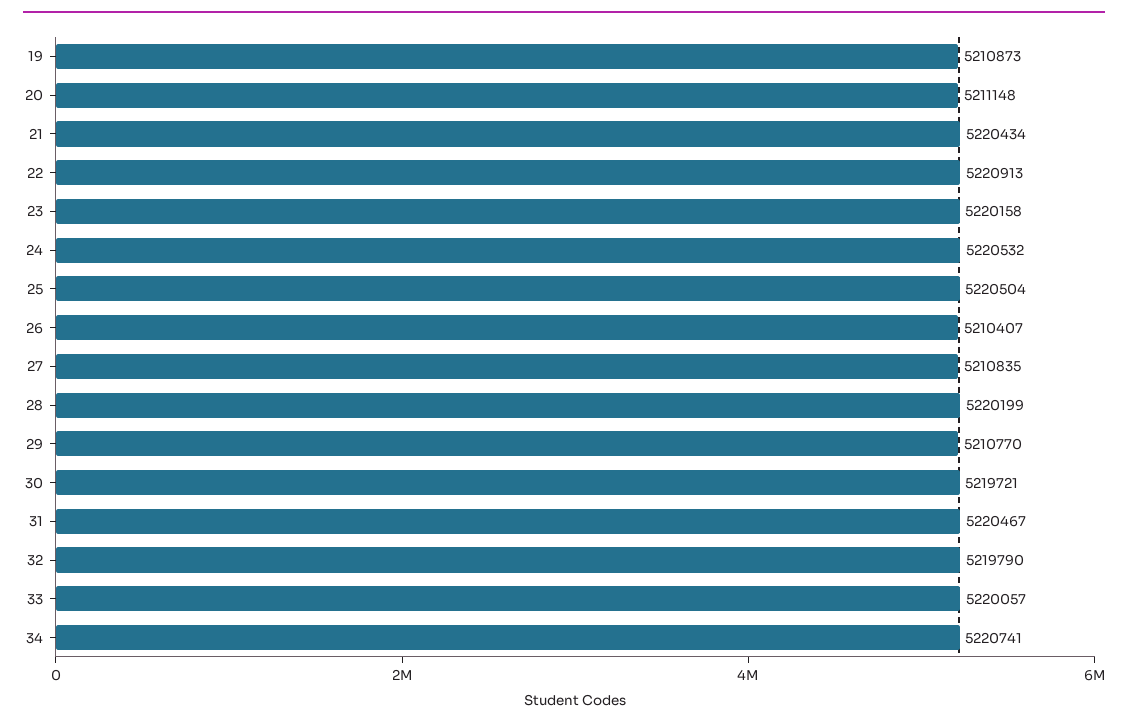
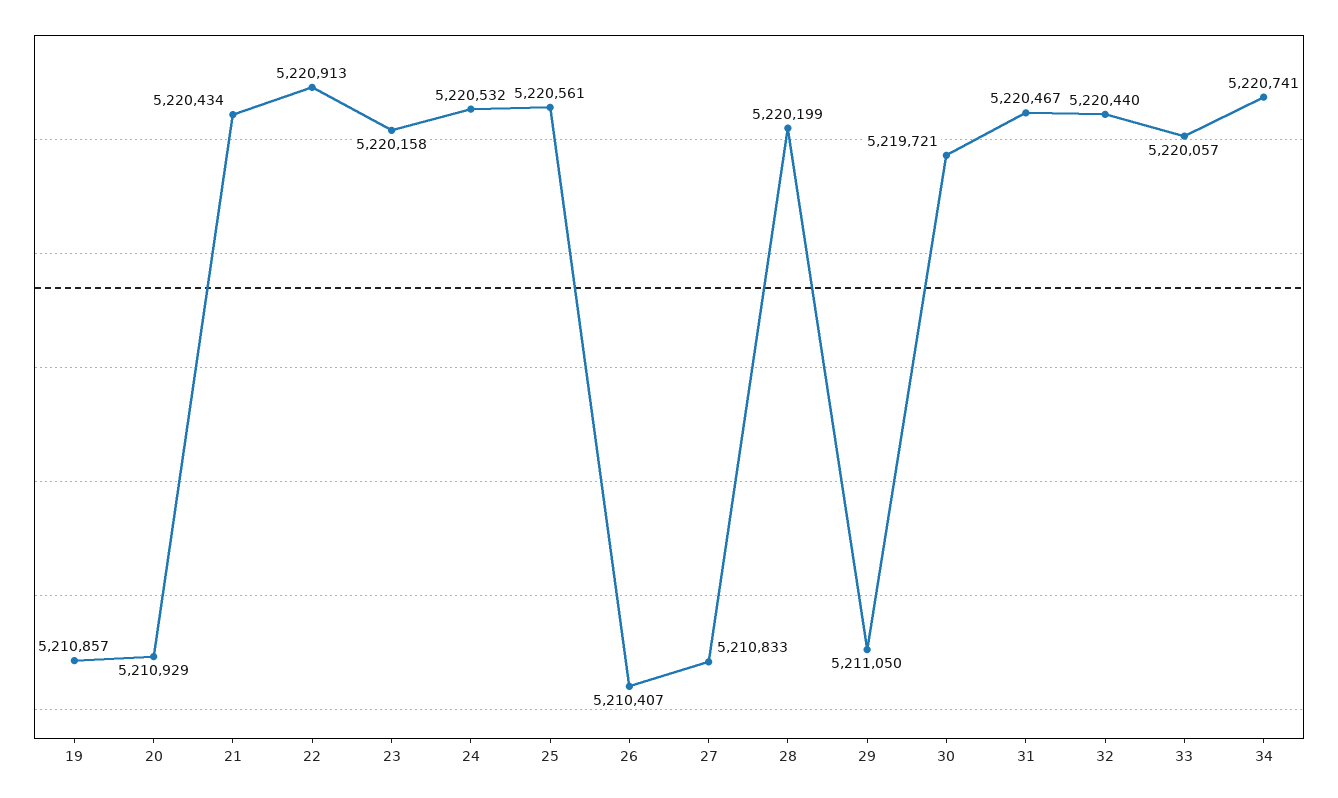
19: 5210873 -> 5210857
20: 5211148 -> 5210929
25: 5220504 -> 5220561
27: 5210835 -> 5210833
29: 5210770 -> 5211050
32: 5219790 -> 5220440

